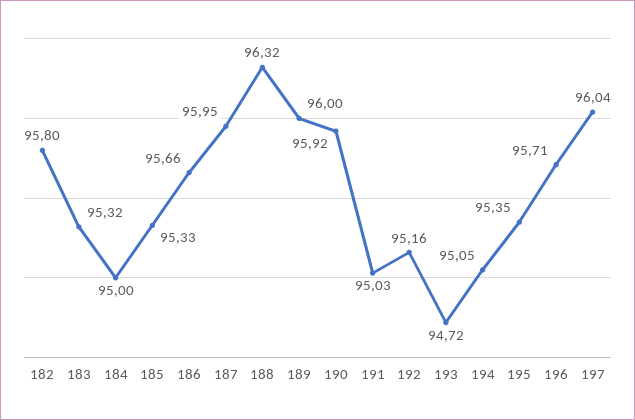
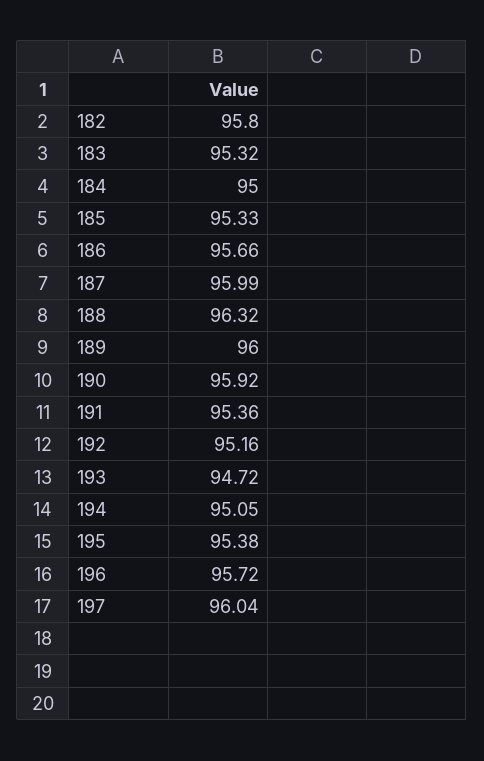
187: 95.95 -> 95.99
191: 95.03 -> 95.36
195: 95.35 -> 95.38
196: 95.71 -> 95.72

